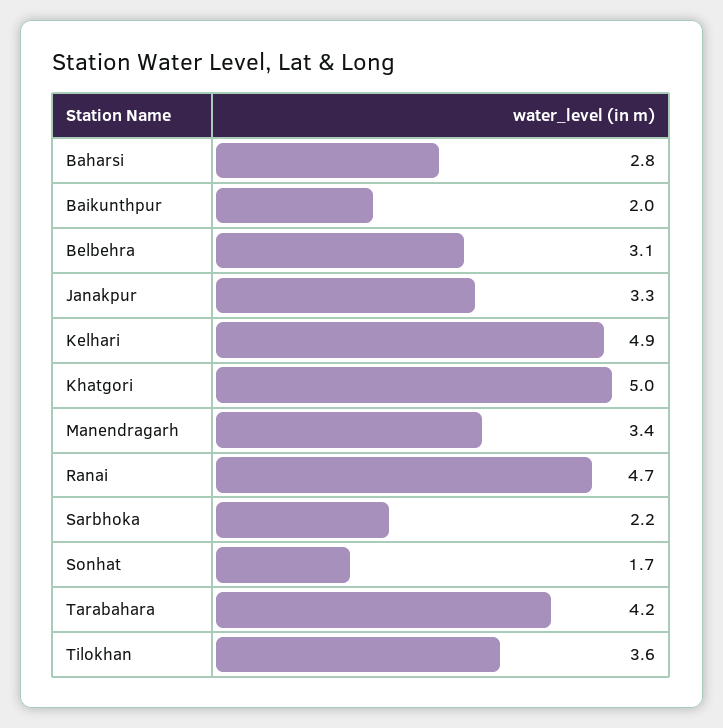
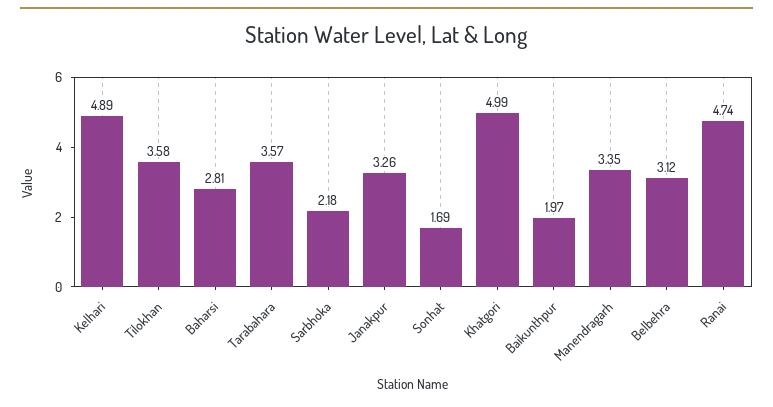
Tarabahara: 4.2 -> 3.57

